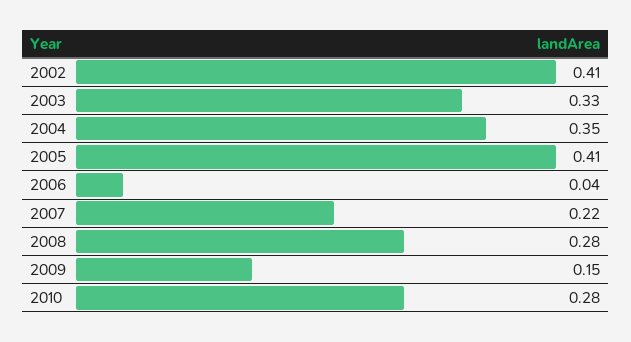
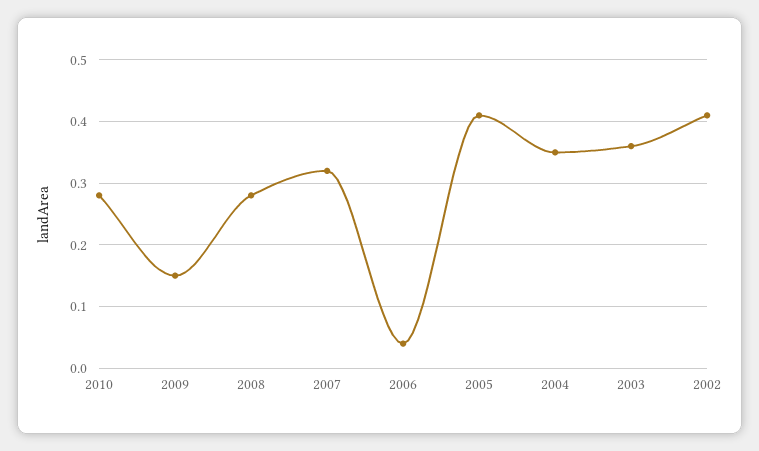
2003: 0.33 -> 0.36
2007: 0.22 -> 0.32

